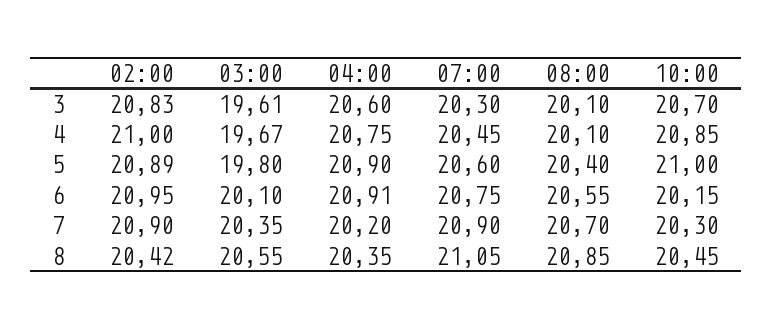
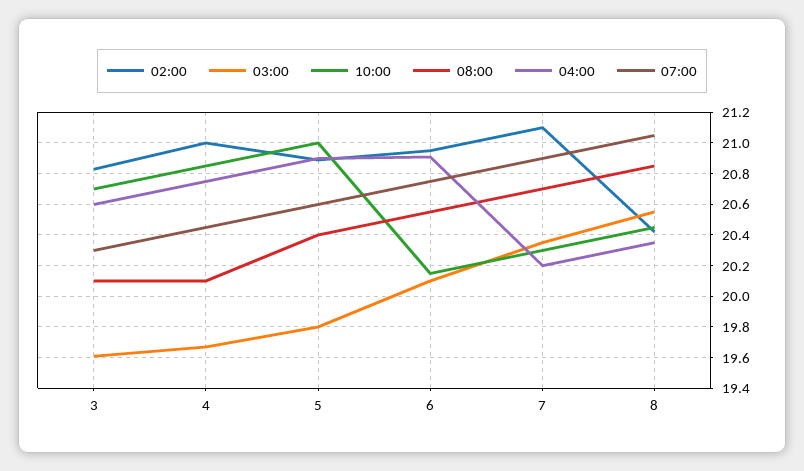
02:00, 7: 20.9 -> 21.1

